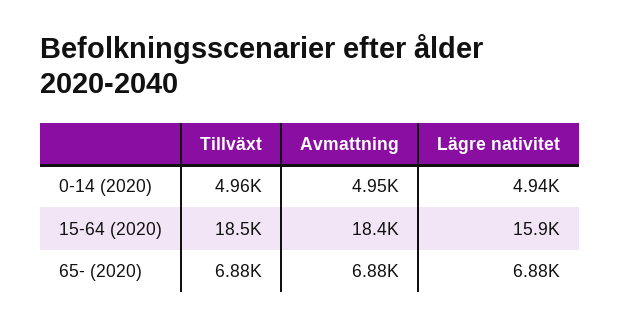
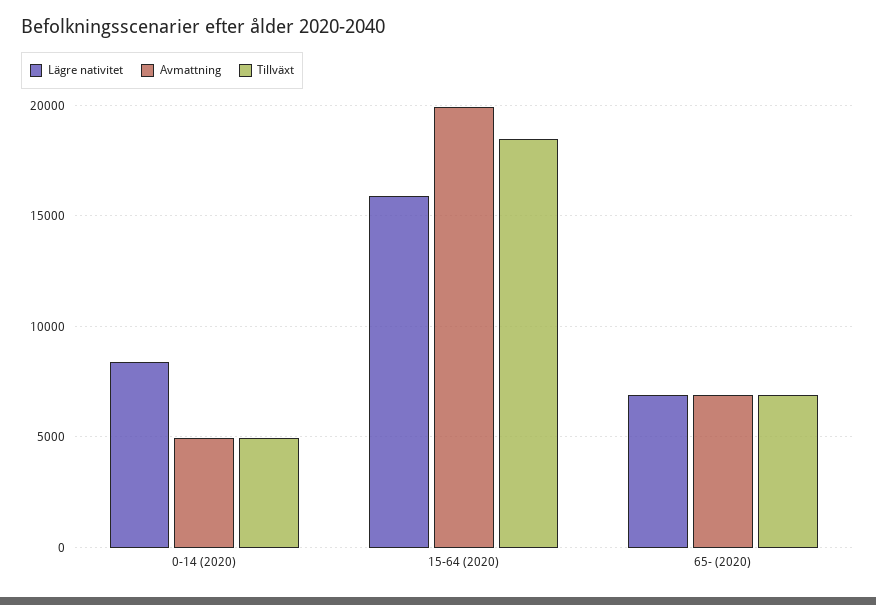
Lägre nativitet, 0-14 (2020): 4940 -> 8500
Avmattning, 15-64 (2020): 18400 -> 20000

